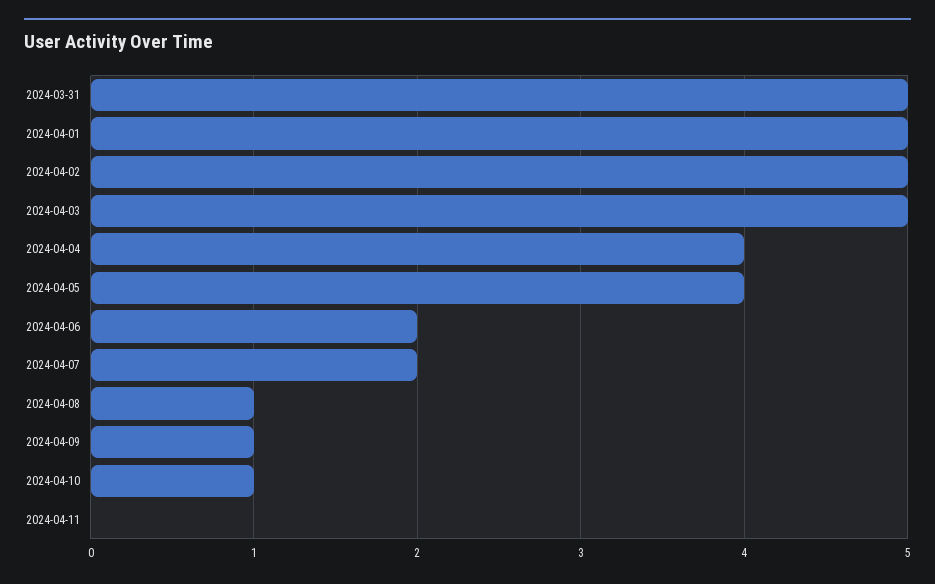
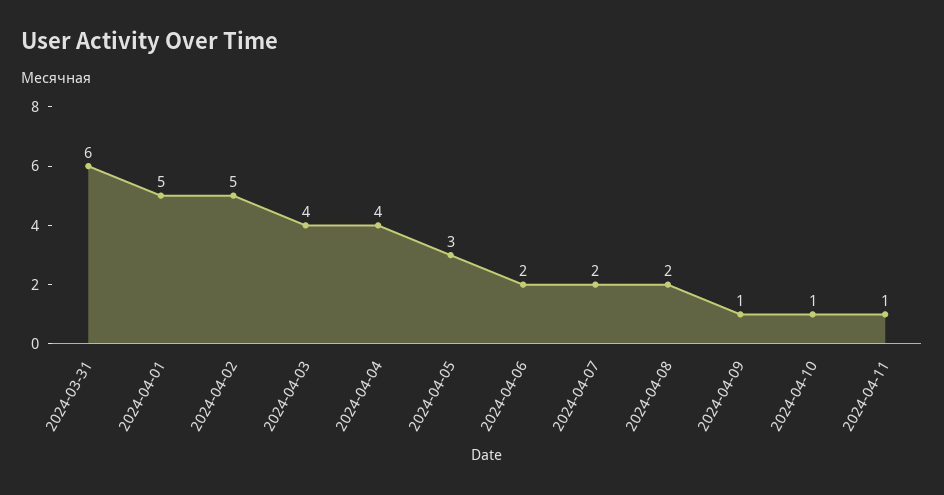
2024-03-31: 5 -> 6
2024-04-03: 5 -> 4
2024-04-05: 4 -> 3
2024-04-08: 1 -> 2
2024-04-11: 0 -> 1

